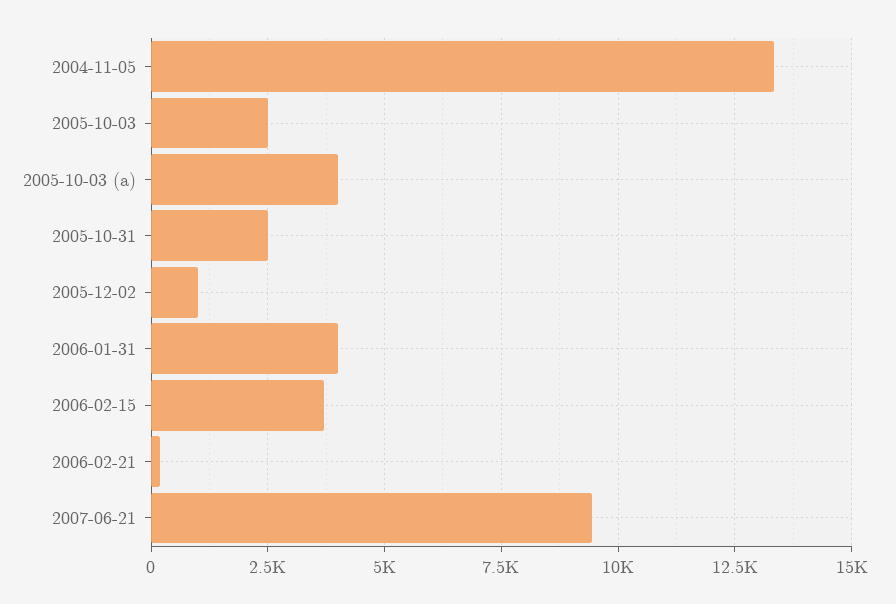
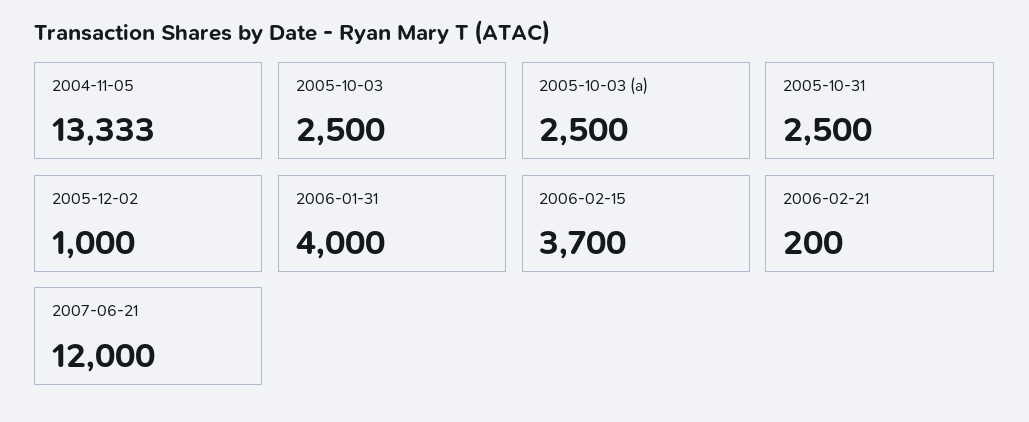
2005-10-03 (a): 4000 -> 2500
2007-06-21: 9500 -> 12000

